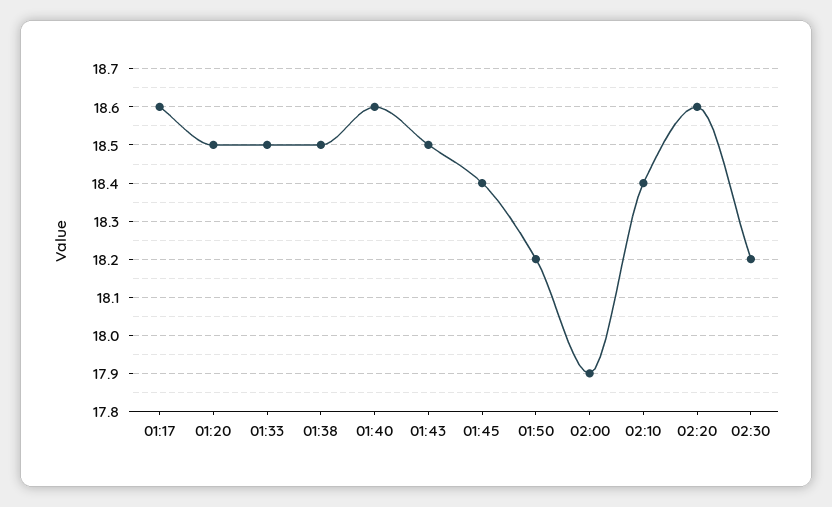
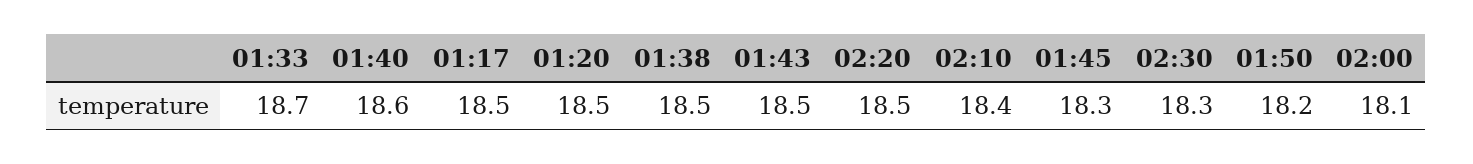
01:17: 18.6 -> 18.5
01:33: 18.5 -> 18.7
01:45: 18.4 -> 18.3
02:00: 17.9 -> 18.1
02:20: 18.6 -> 18.5
02:30: 18.2 -> 18.3

